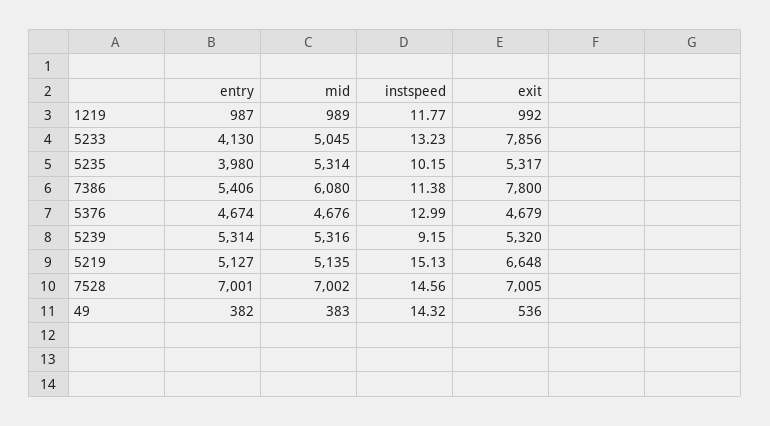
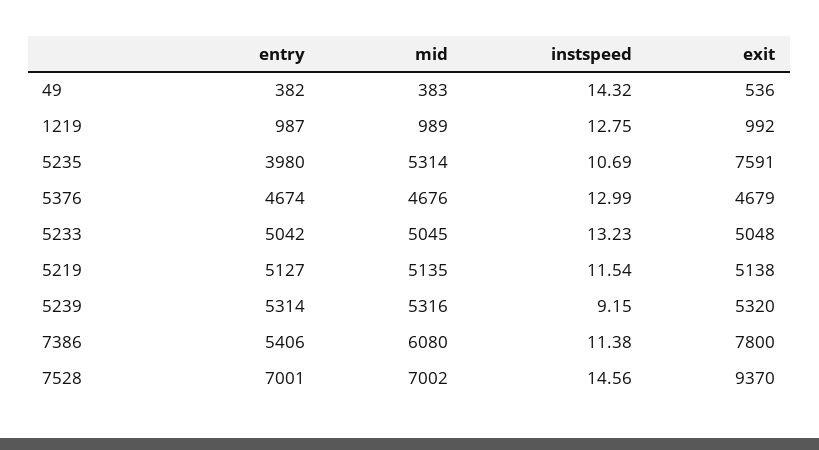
instspeed, 1219: 11.77 -> 12.75
entry, 5233: 4130 -> 5042
exit, 5233: 7856 -> 5048
instspeed, 5235: 10.15 -> 10.69
exit, 5235: 5317 -> 7591
instspeed, 5219: 15.13 -> 11.54
exit, 5219: 6648 -> 5138
exit, 7528: 7005 -> 9370

